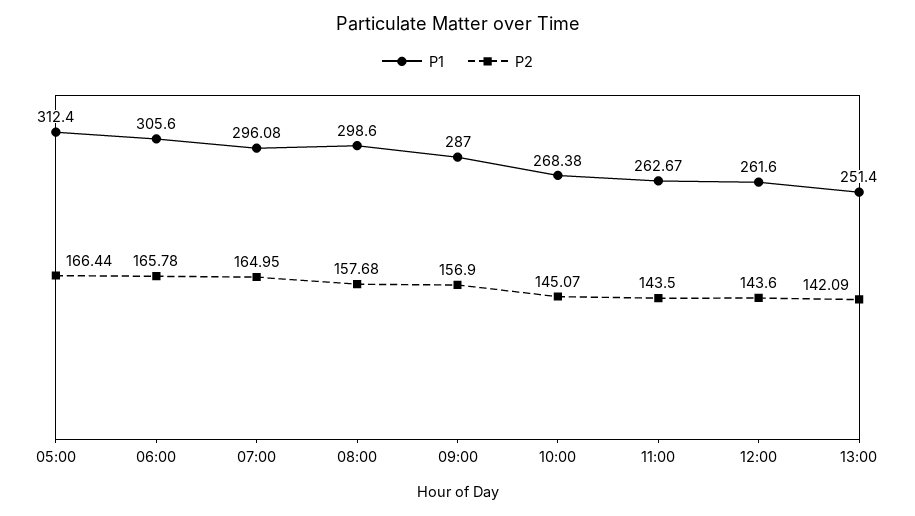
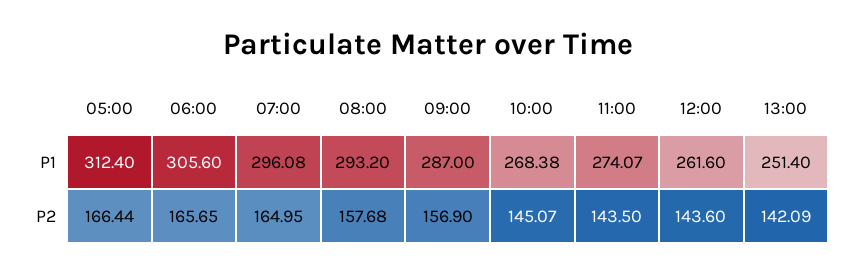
P2, 06:00: 165.78 -> 165.65
P1, 08:00: 298.6 -> 293.2
P1, 11:00: 262.67 -> 274.07

